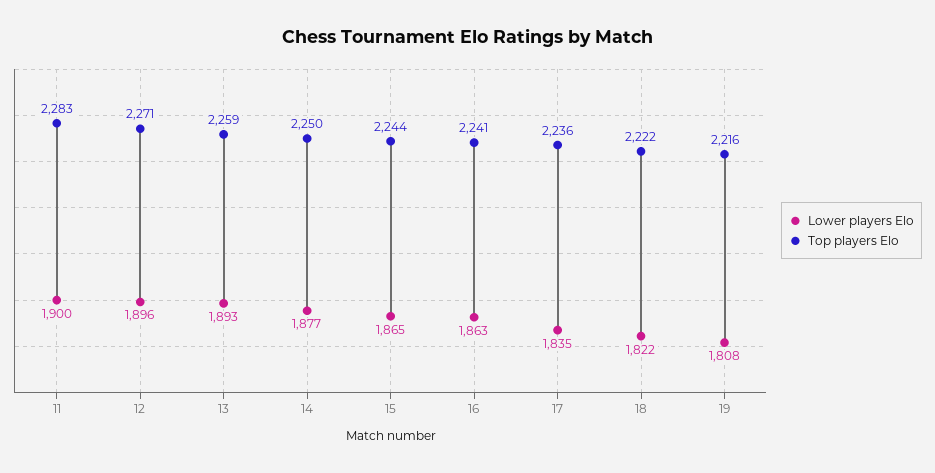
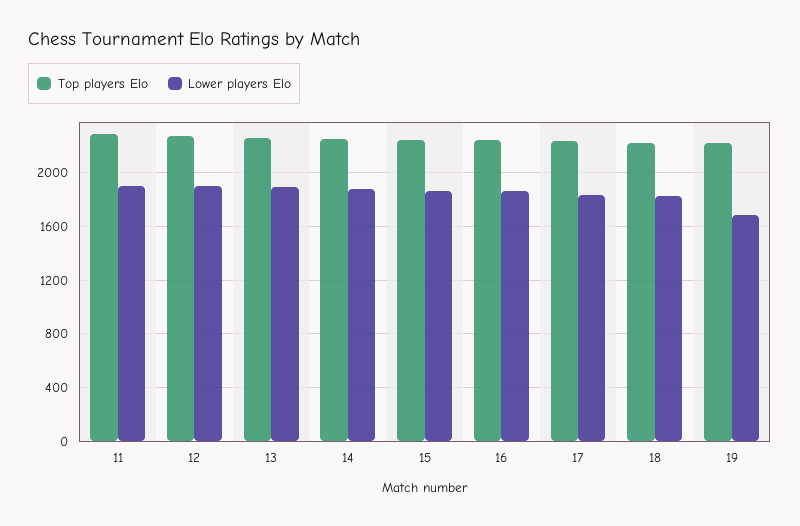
Lower players Elo, 19: 1808 -> 1700

